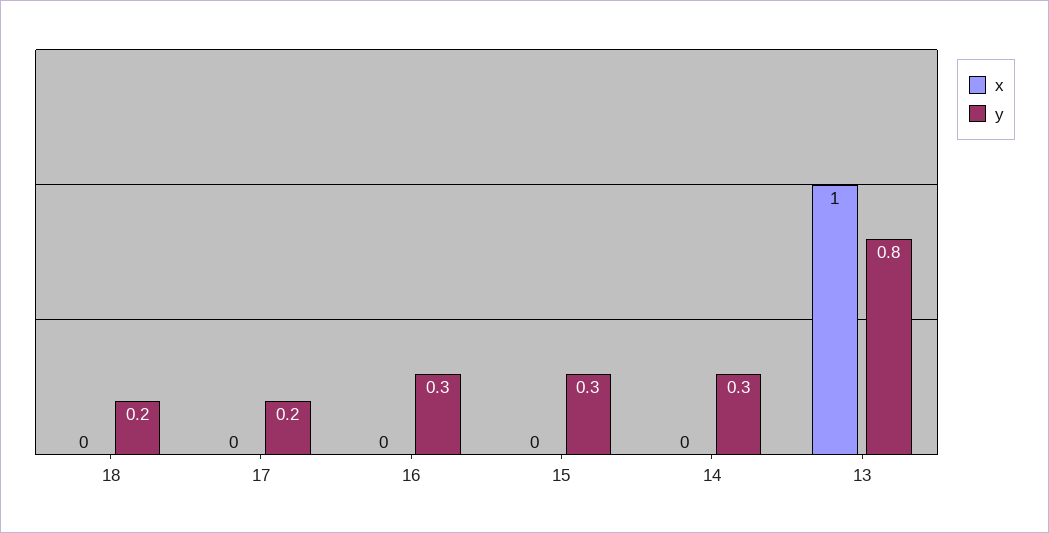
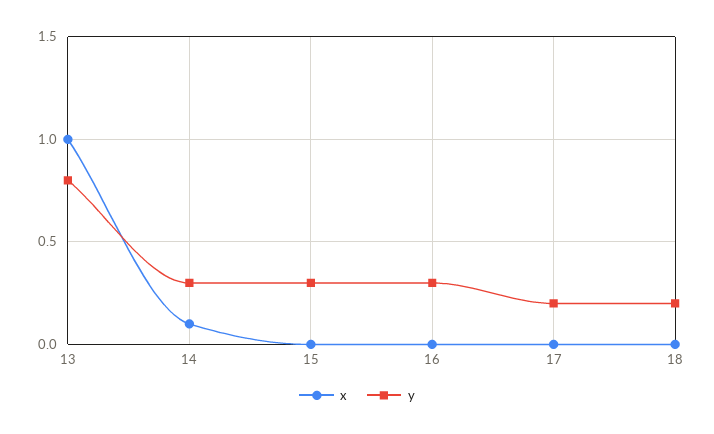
x, 14: 0 -> 0.1

